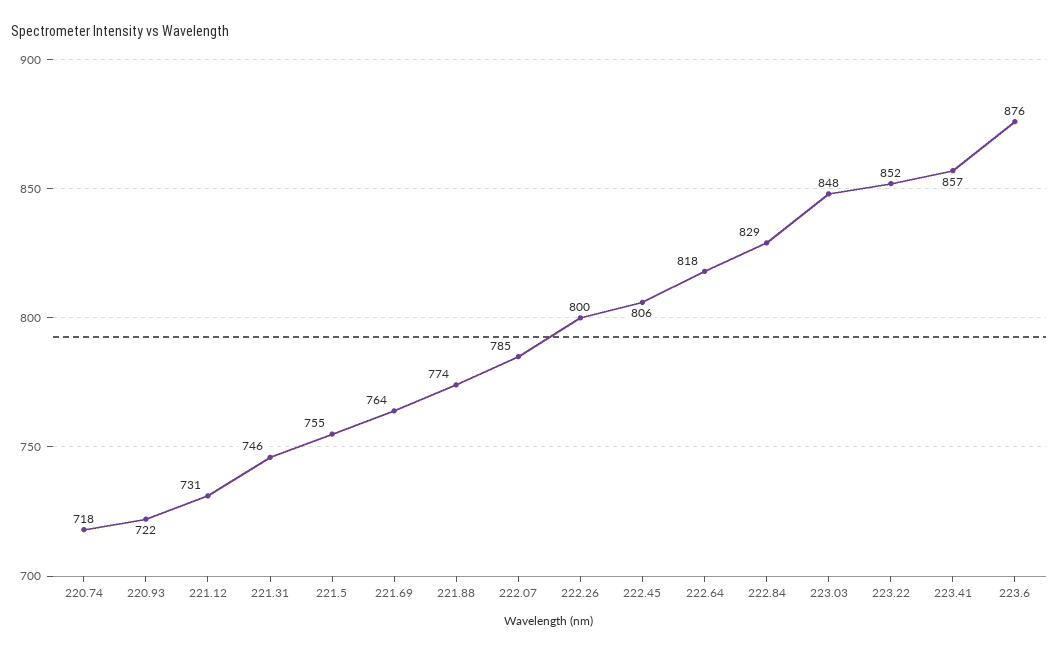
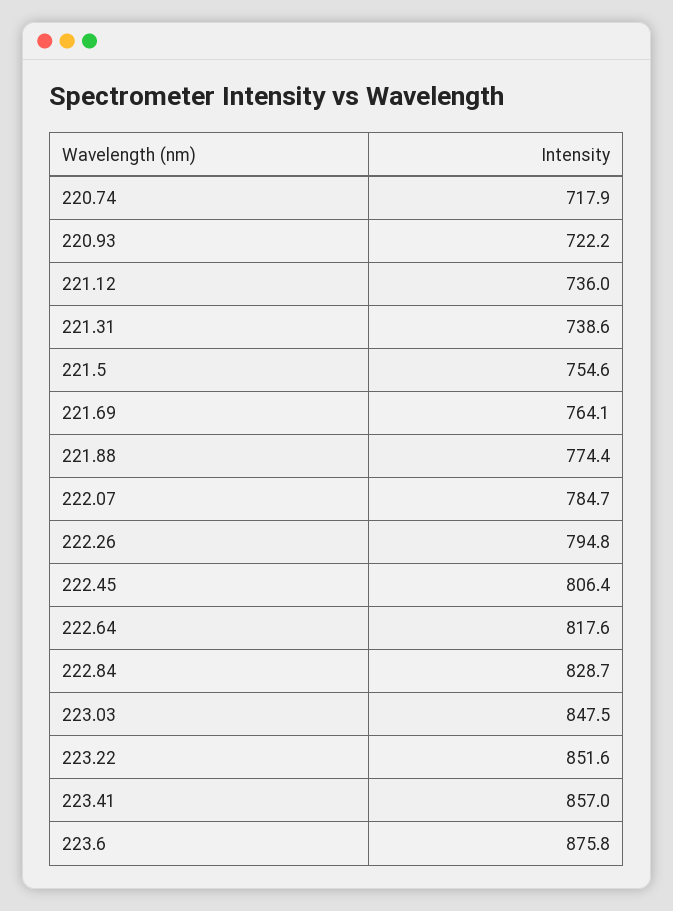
221.12: 731 -> 736
221.31: 746 -> 738.6
222.26: 800 -> 794.8

